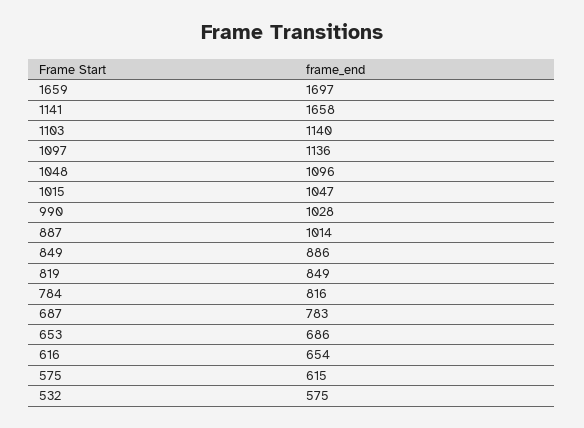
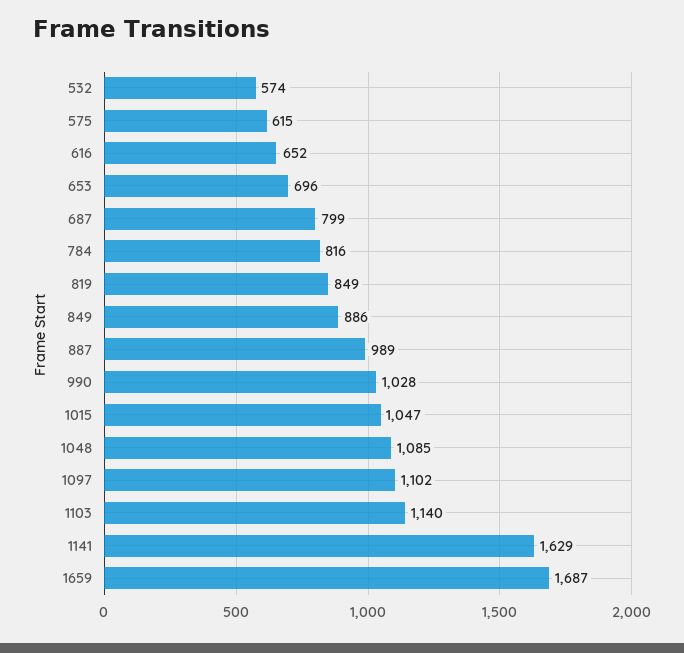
1659: 1697 -> 1687
1141: 1658 -> 1629
1097: 1136 -> 1102
1048: 1096 -> 1085
887: 1014 -> 989
687: 783 -> 799
653: 686 -> 696
616: 654 -> 652
532: 575 -> 574

